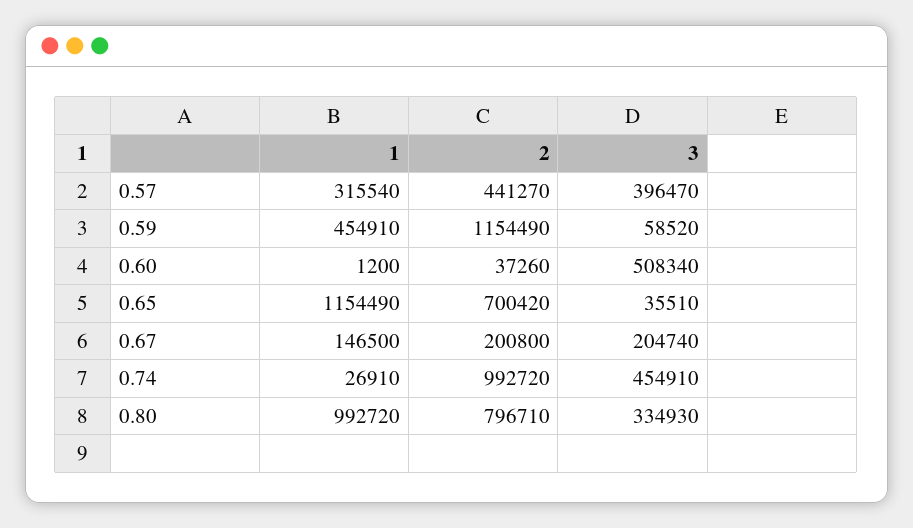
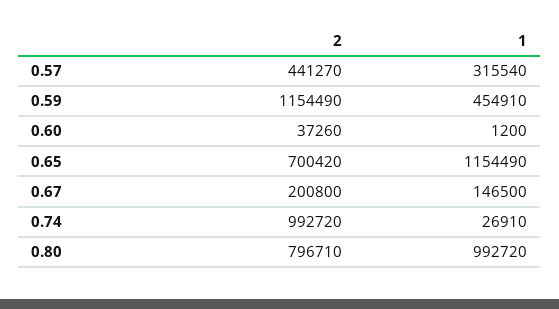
3, 0.57: 396470 -> none
3, 0.59: 58520 -> none
3, 0.60: 508340 -> none
3, 0.65: 35510 -> none
3, 0.67: 204740 -> none
3, 0.74: 454910 -> none
3, 0.80: 334930 -> none

